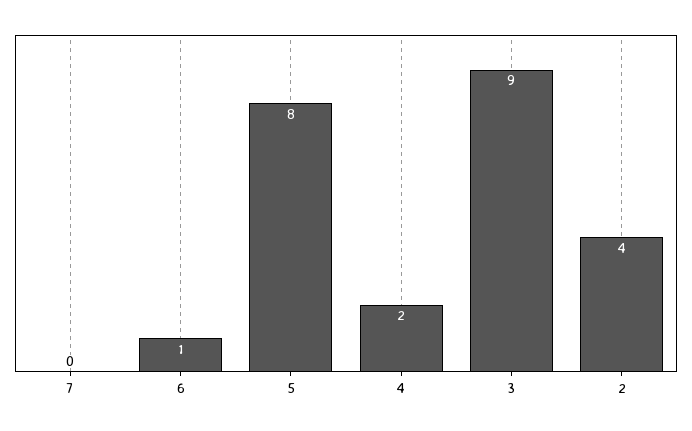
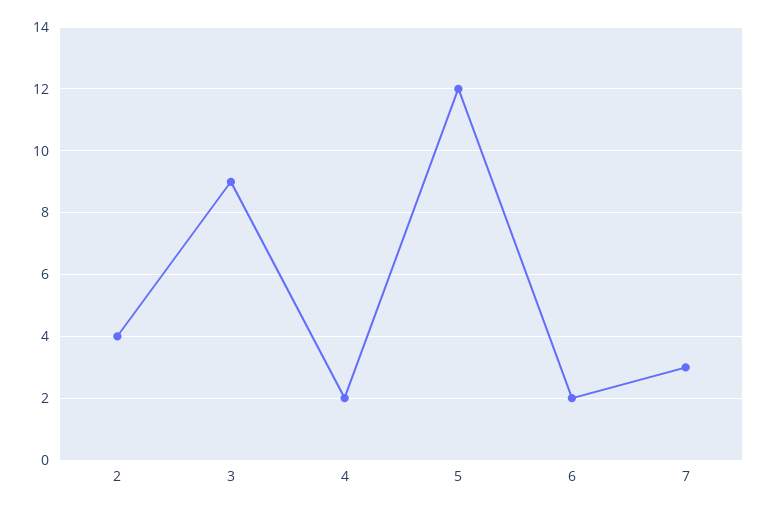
7: 0 -> 3
6: 1 -> 2
5: 8 -> 12

